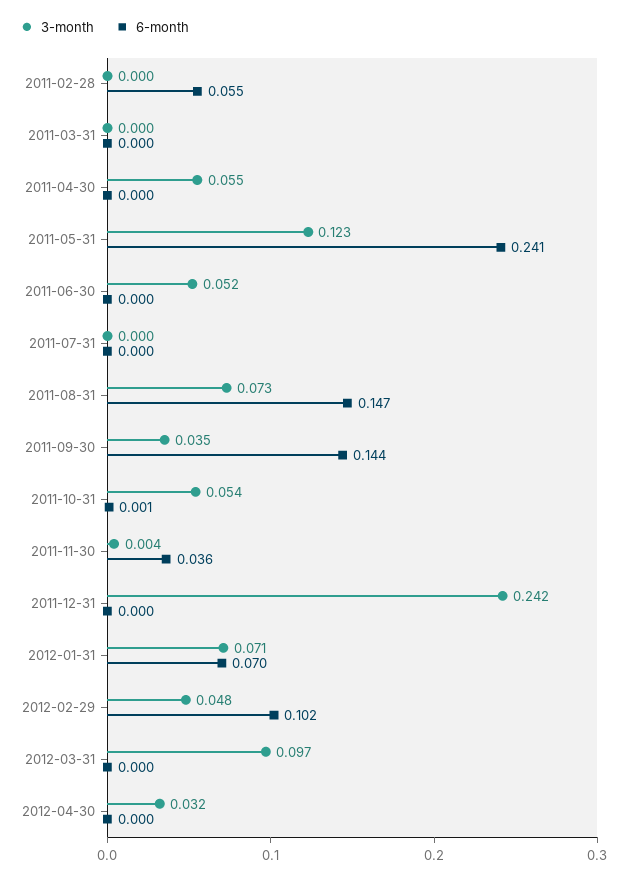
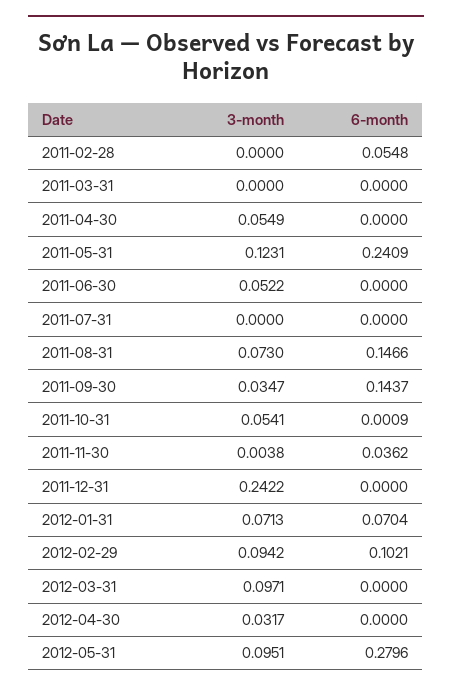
3-month, 2012-02-29: 0.048 -> 0.0942
3-month, 2012-05-31: none -> 0.0951
6-month, 2012-05-31: none -> 0.2796

